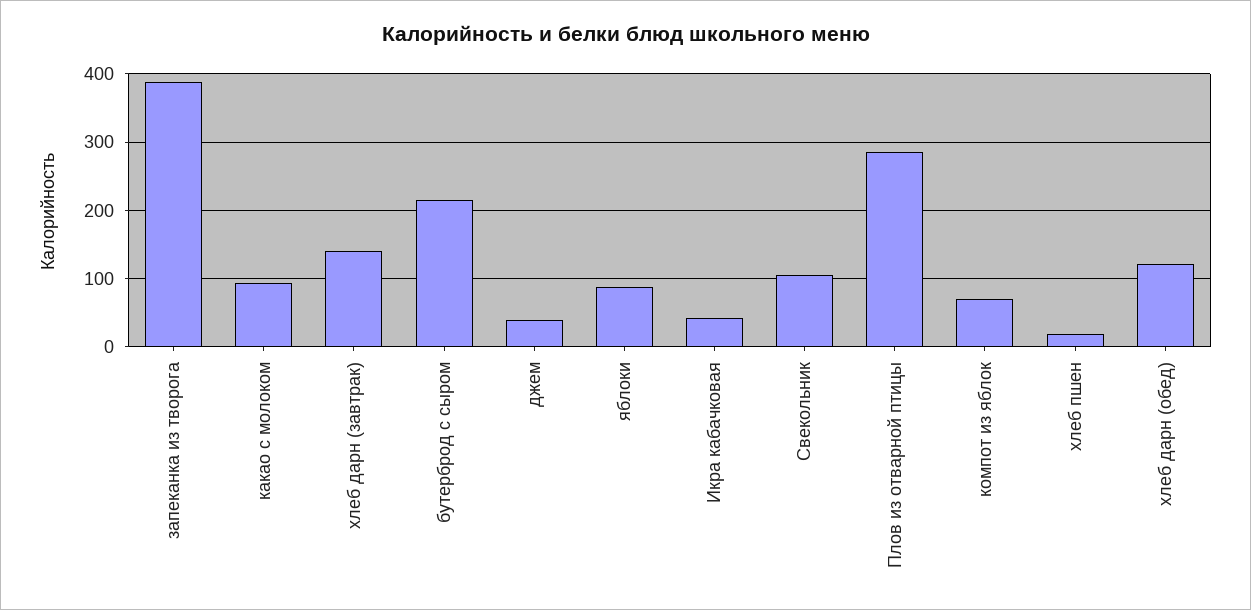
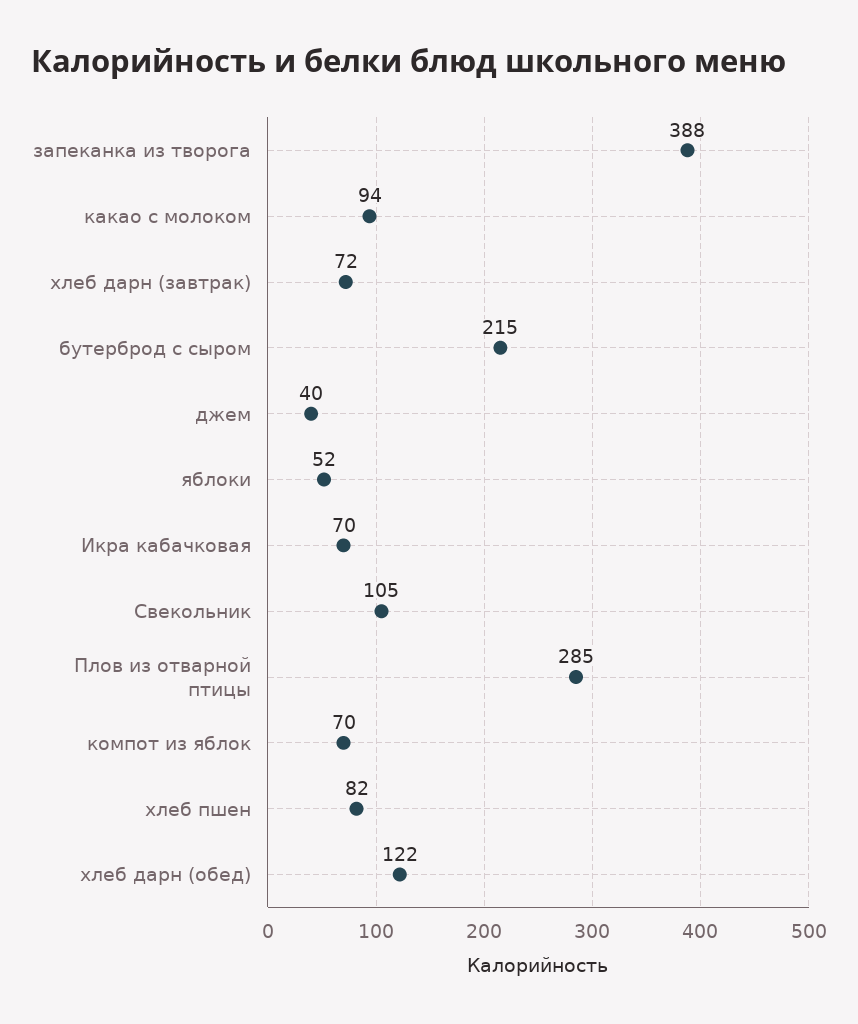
хлеб дарн (завтрак): 140 -> 72
яблоки: 90 -> 52
Икра кабачковая: 40 -> 70
хлеб пшен: 20 -> 82

